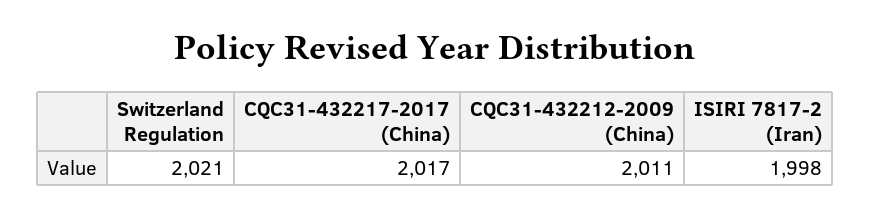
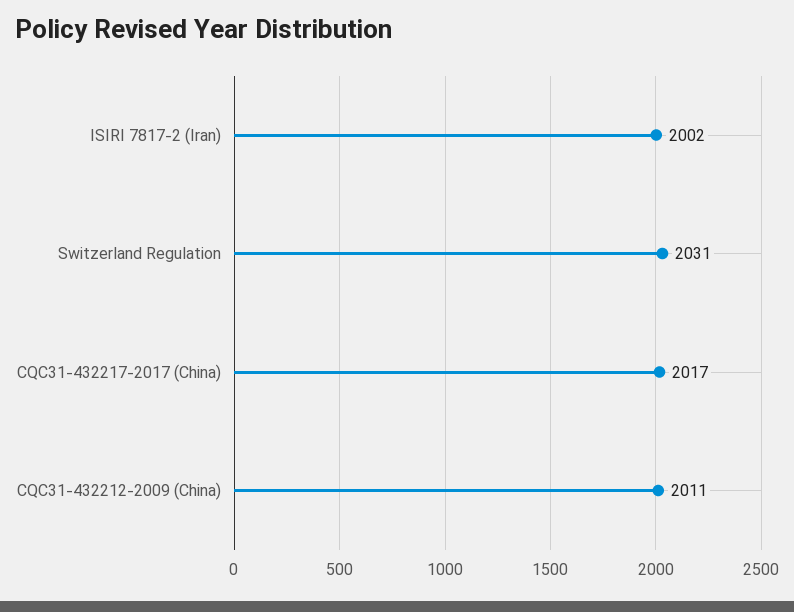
Switzerland Regulation: 2021 -> 2031
ISIRI 7817-2 (Iran): 1998 -> 2002

